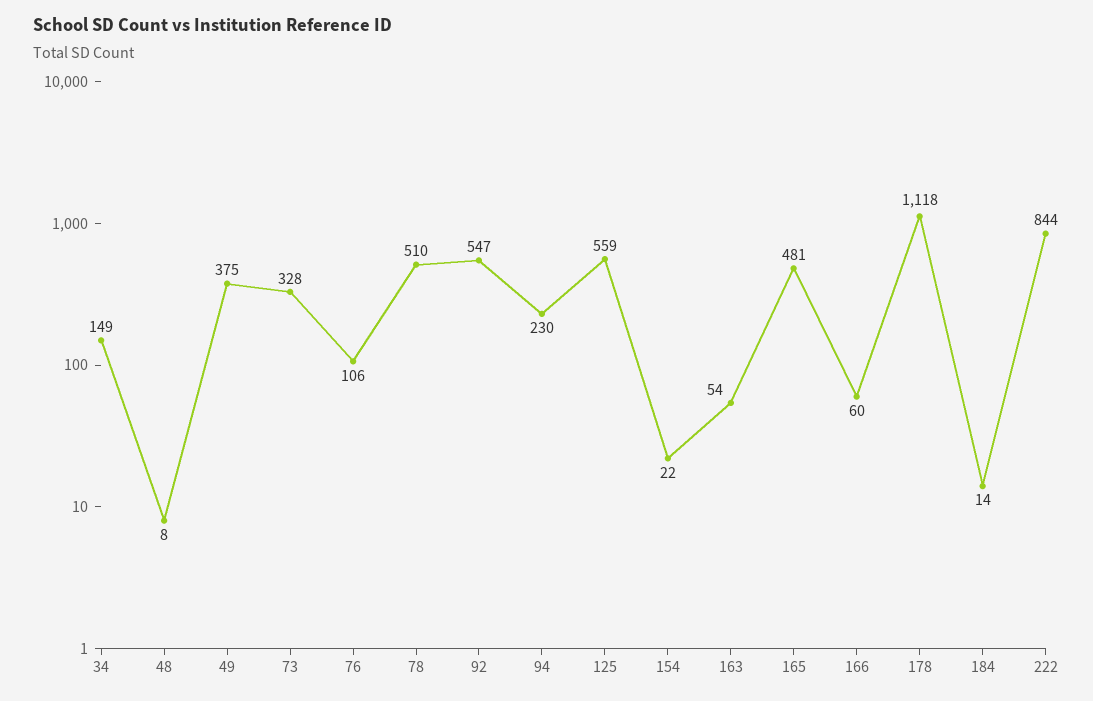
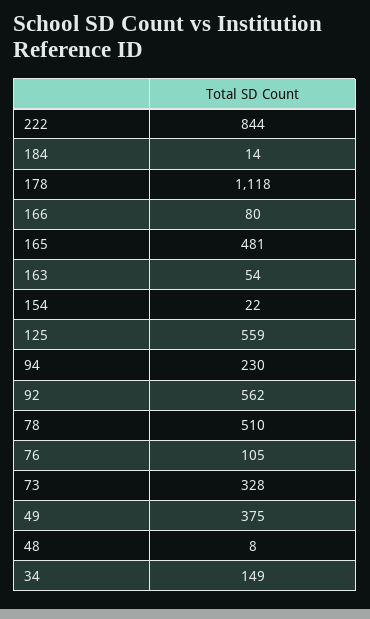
76: 106 -> 105
92: 547 -> 562
166: 60 -> 80

